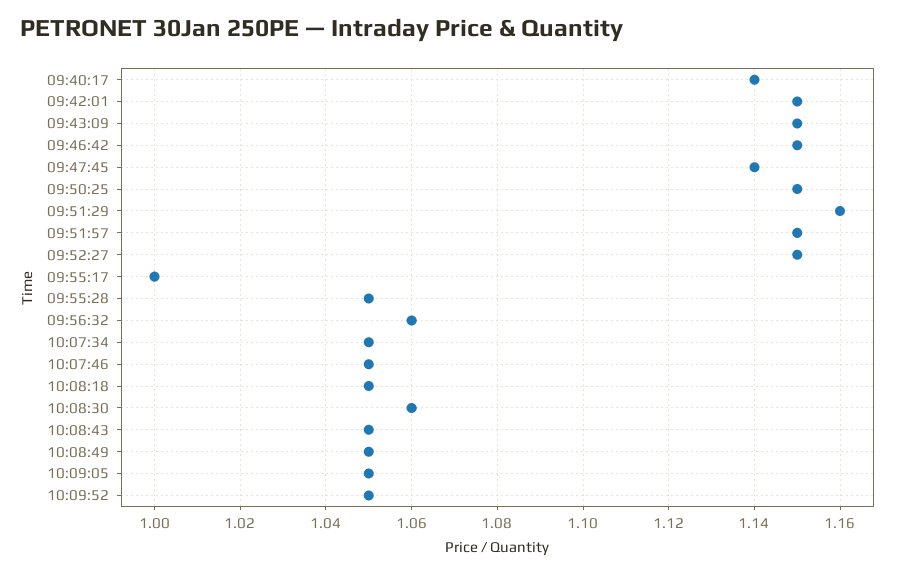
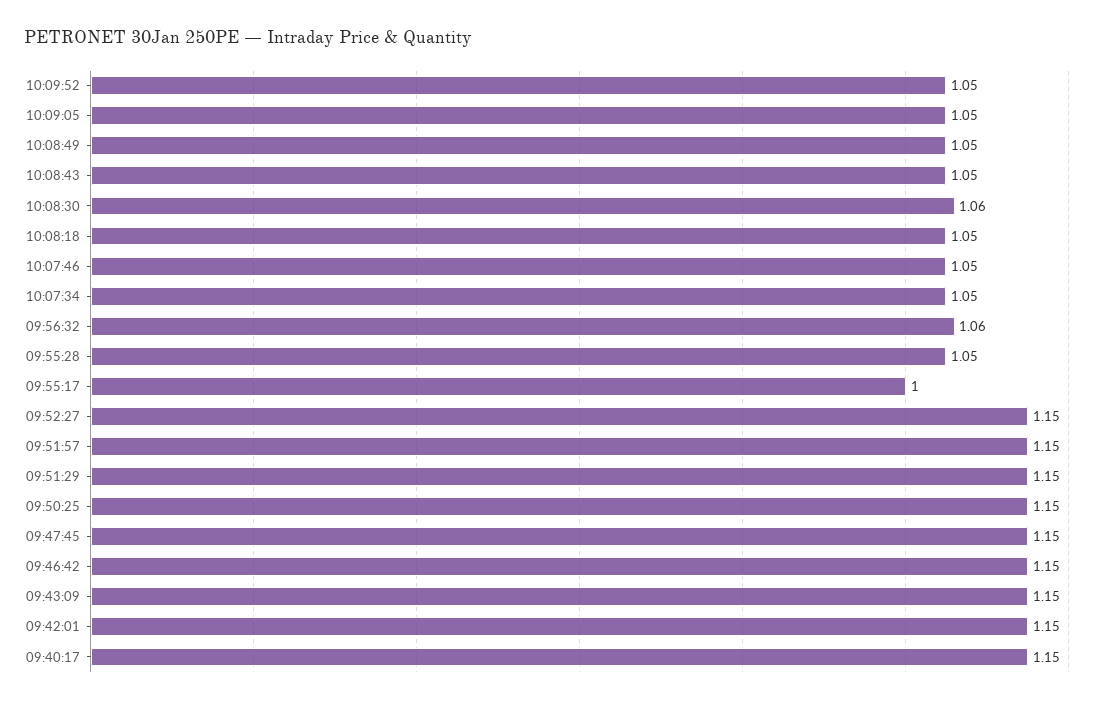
09:40:17: 1.14 -> 1.15
09:47:45: 1.14 -> 1.15
09:51:29: 1.16 -> 1.15

